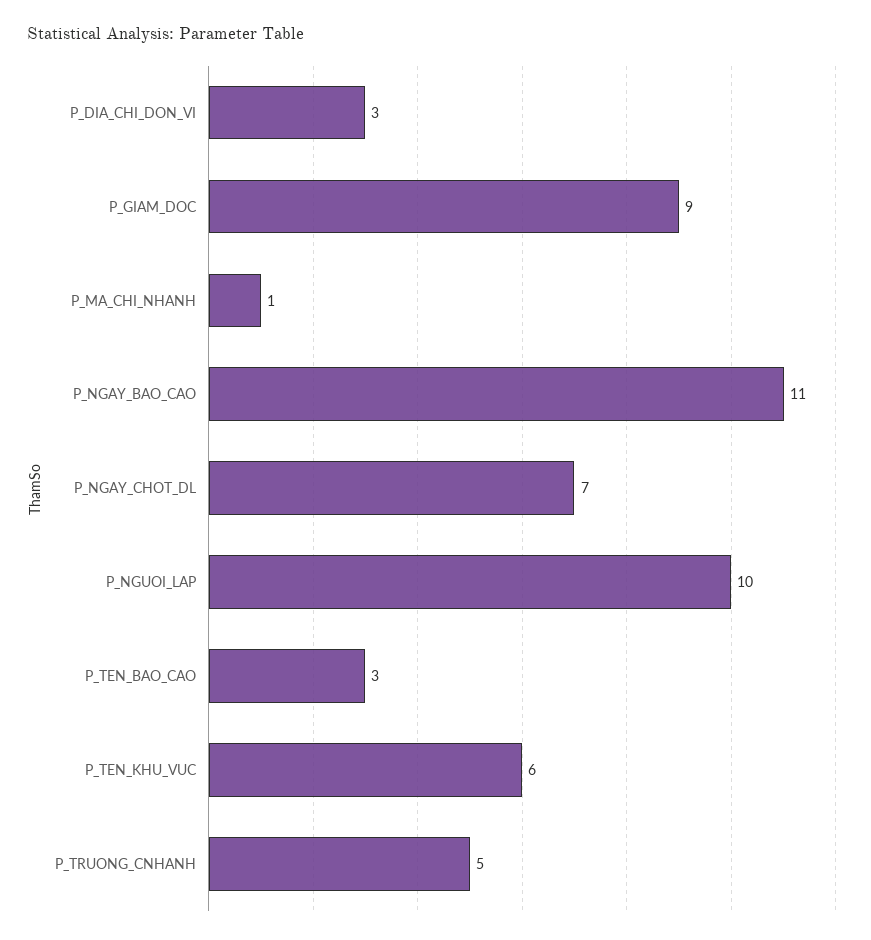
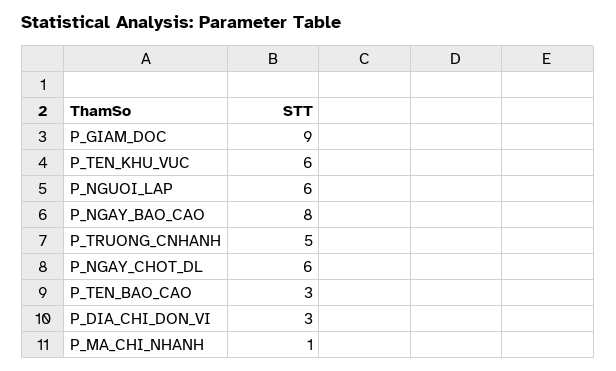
P_NGAY_BAO_CAO: 11 -> 8
P_NGAY_CHOT_DL: 7 -> 6
P_NGUOI_LAP: 10 -> 6

